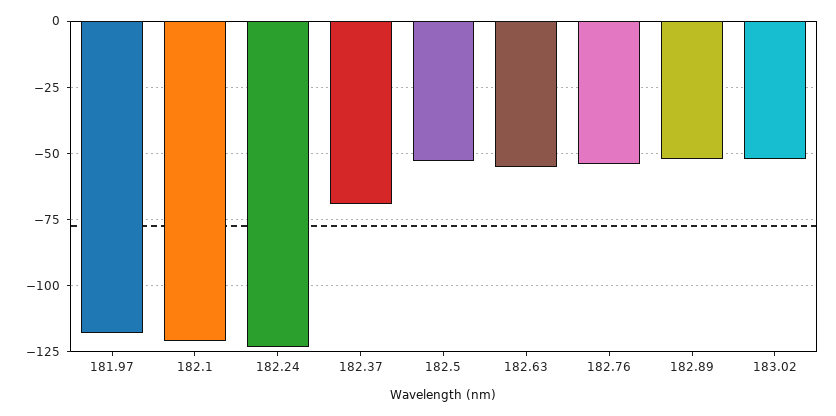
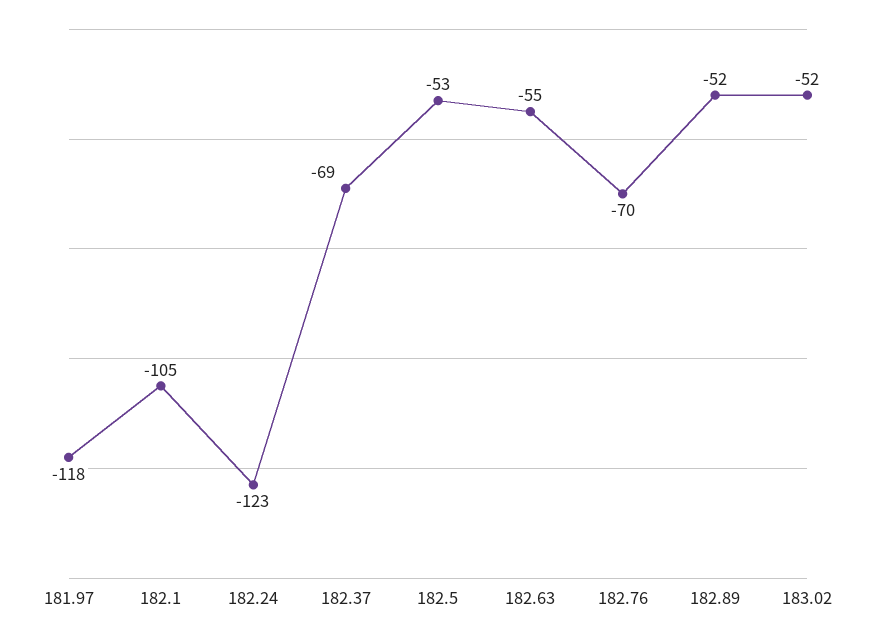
182.1: -120 -> -105
182.76: -55 -> -70

